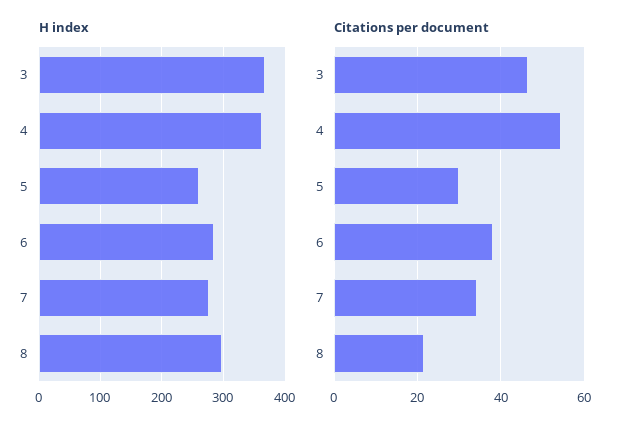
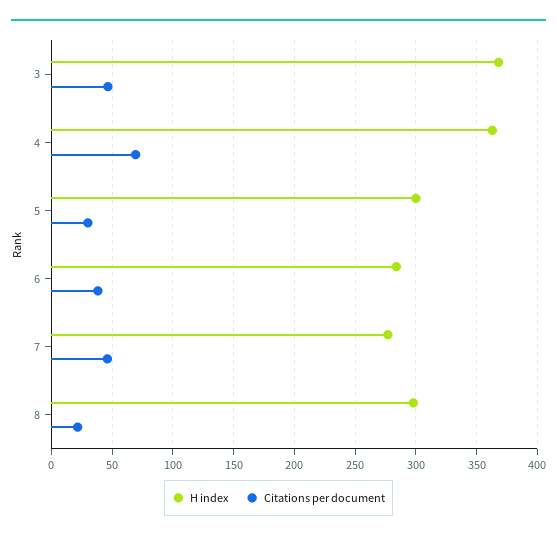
H index, 5: 260 -> 300
Citations per document, 4: 54 -> 70
Citations per document, 7: 34 -> 45

